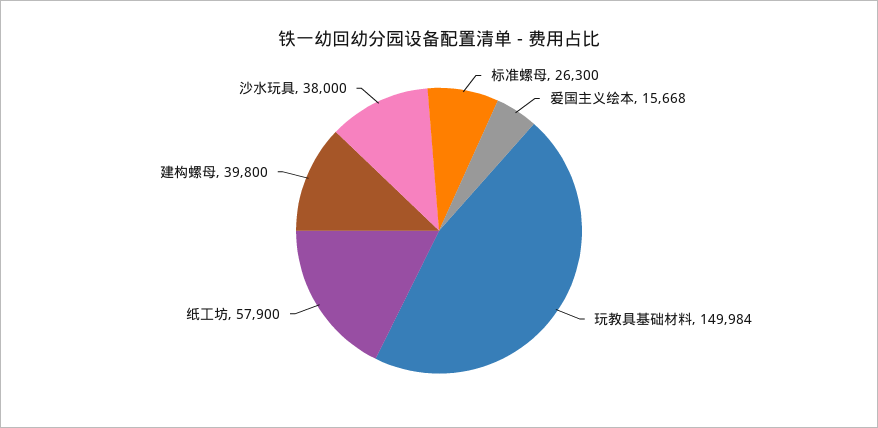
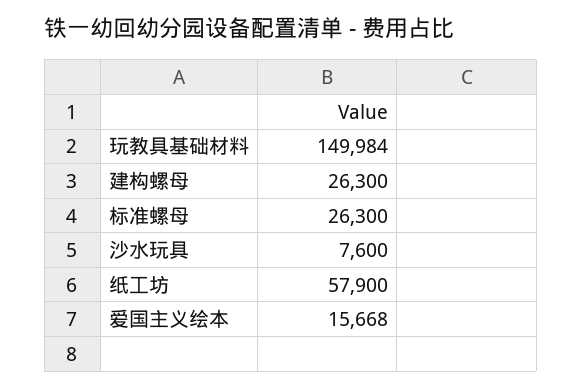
建构螺母: 39800 -> 26300
沙水玩具: 38000 -> 7600

